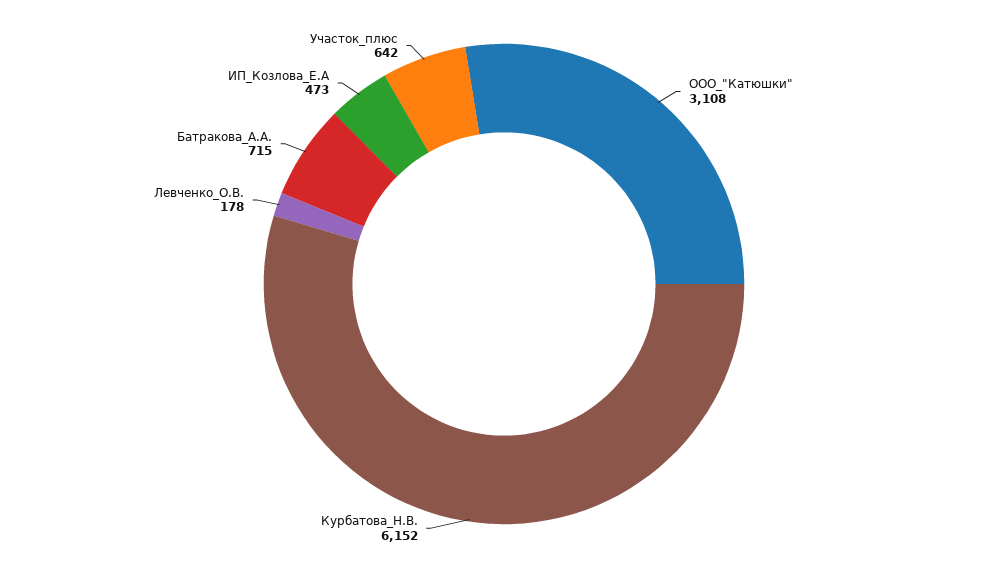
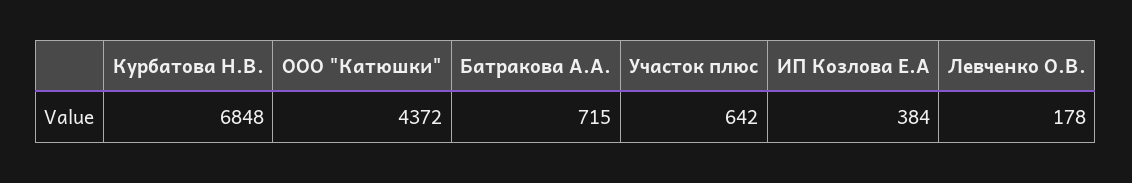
ООО_"Катюшки": 3108 -> 4372
Курбатова_Н.В.: 6152 -> 6848
ИП_Козлова_Е.А: 473 -> 384

